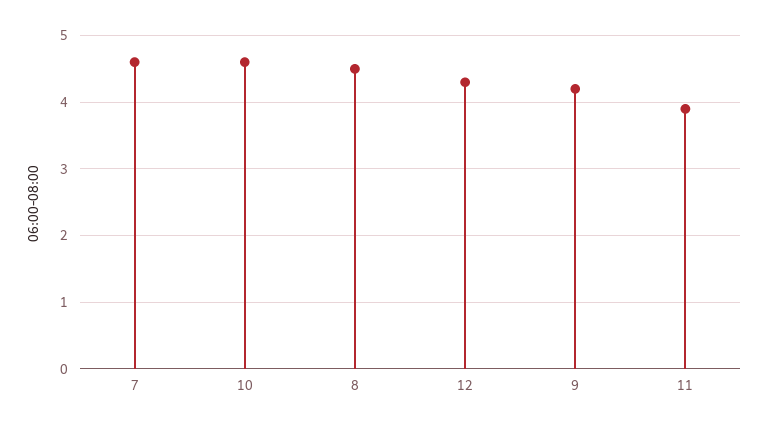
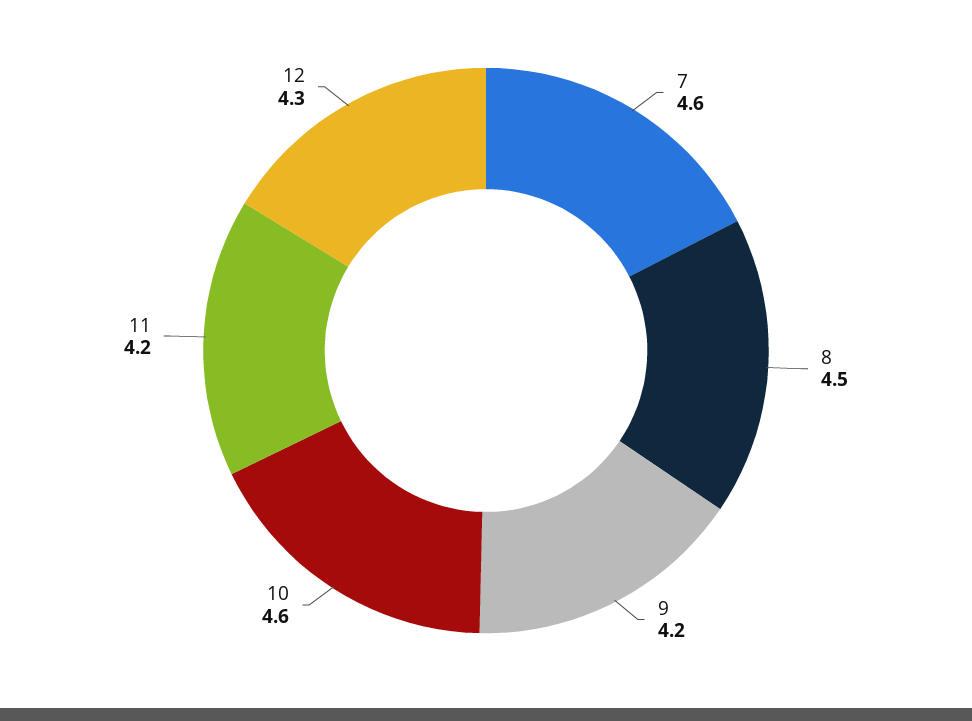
11: 3.9 -> 4.2

